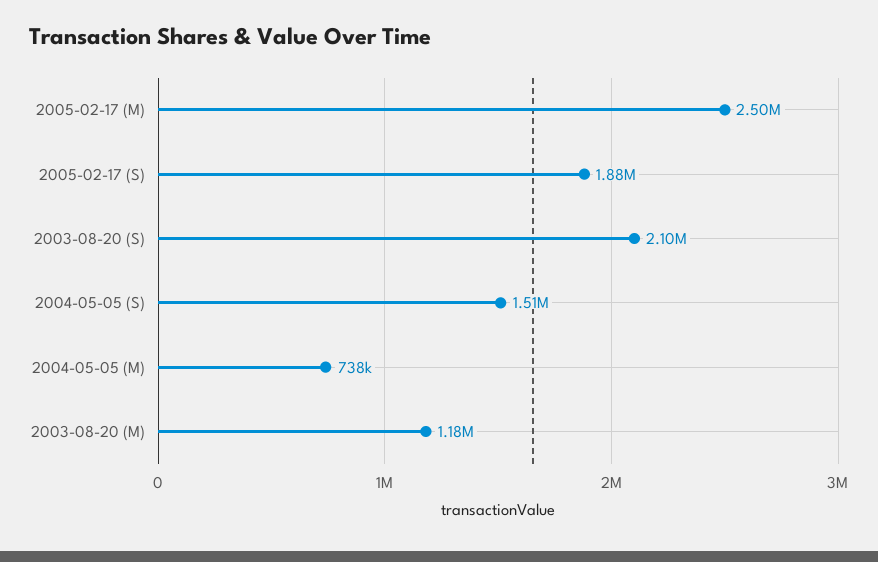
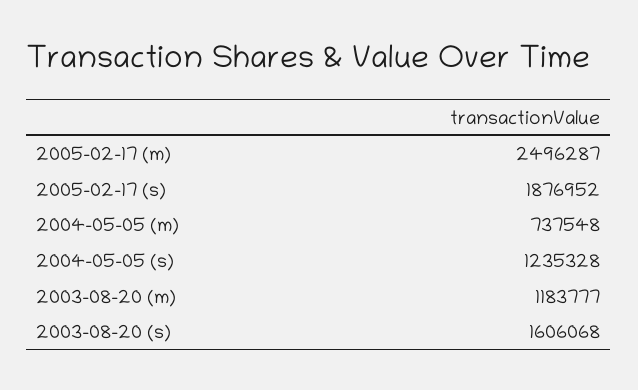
2003-08-20 (S): 2100000 -> 1606068
2004-05-05 (S): 1510000 -> 1235328

